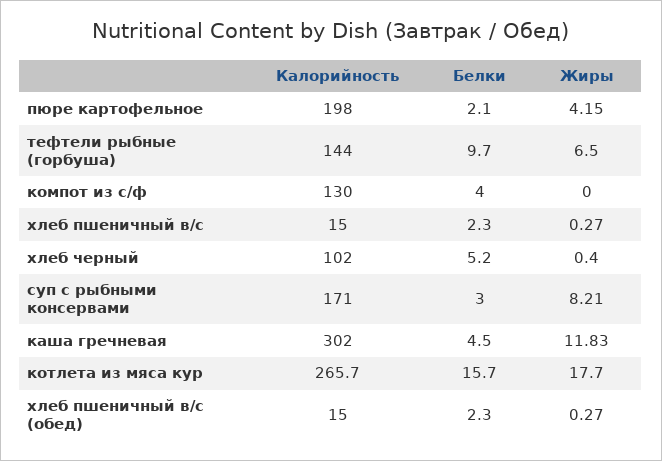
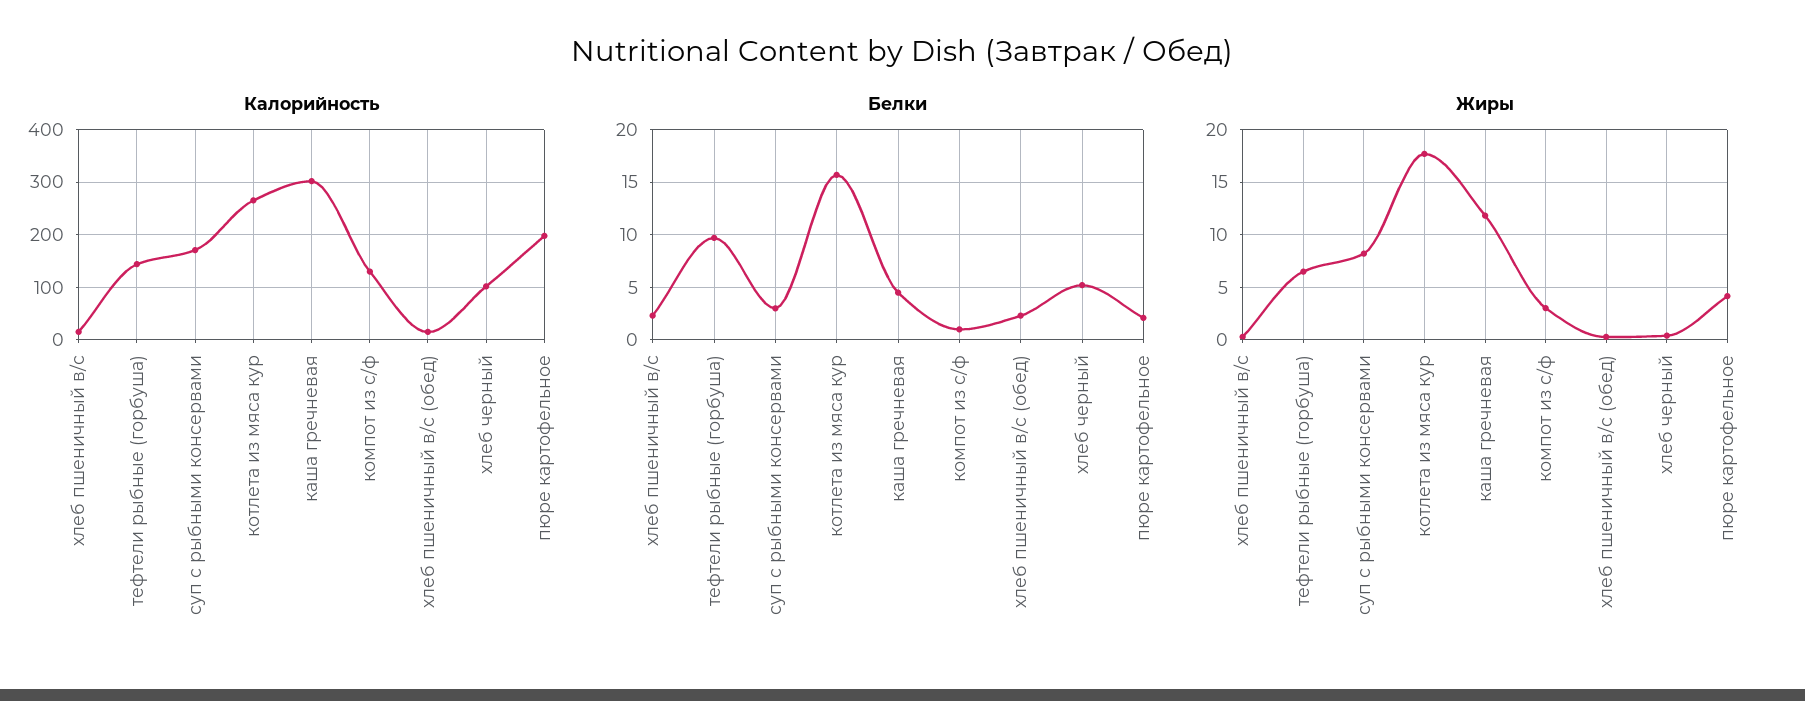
Белки, компот из с/ф: 4 -> 1
Жиры, компот из с/ф: 0 -> 3

